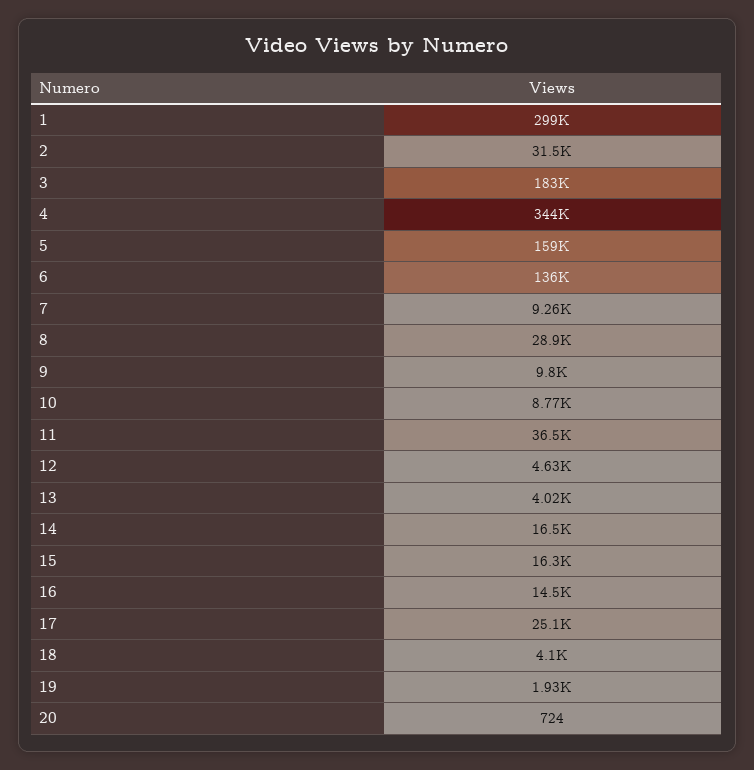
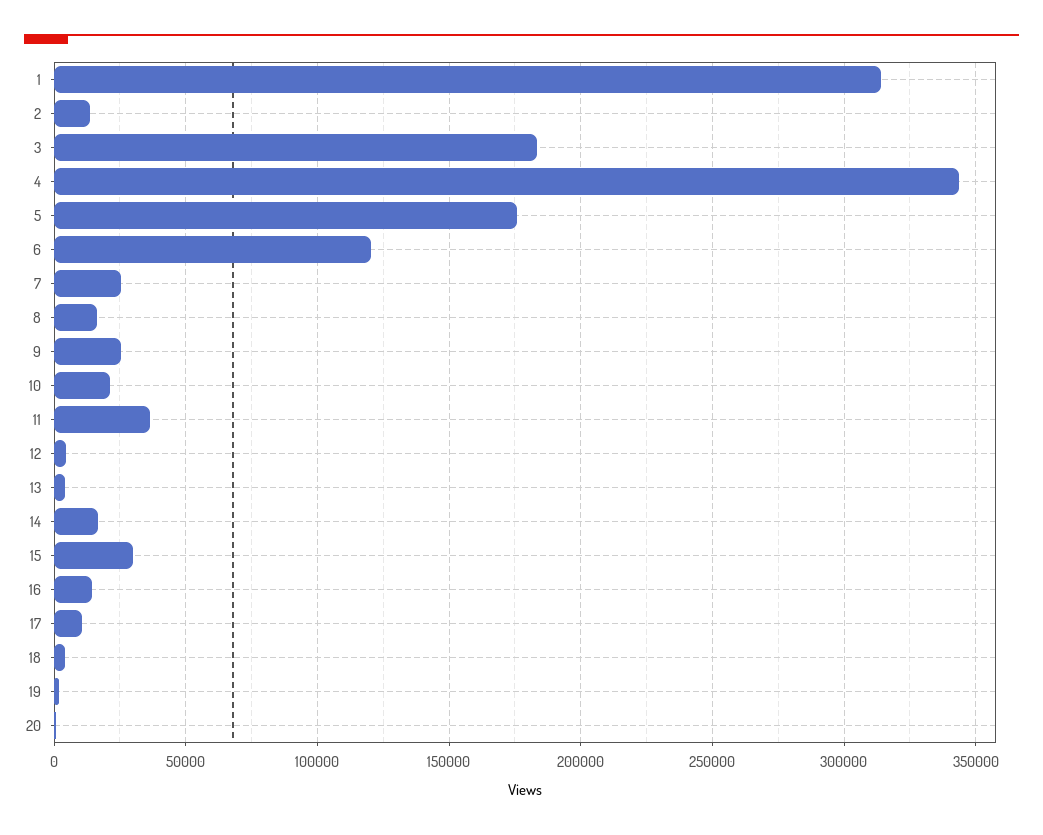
1: 299000 -> 315000
2: 31500 -> 15000
5: 159000 -> 175000
6: 136000 -> 120000
7: 9260 -> 25000
8: 28900 -> 15000
9: 9800 -> 25000
10: 8770 -> 20000
15: 16300 -> 30000
17: 25100 -> 10000

